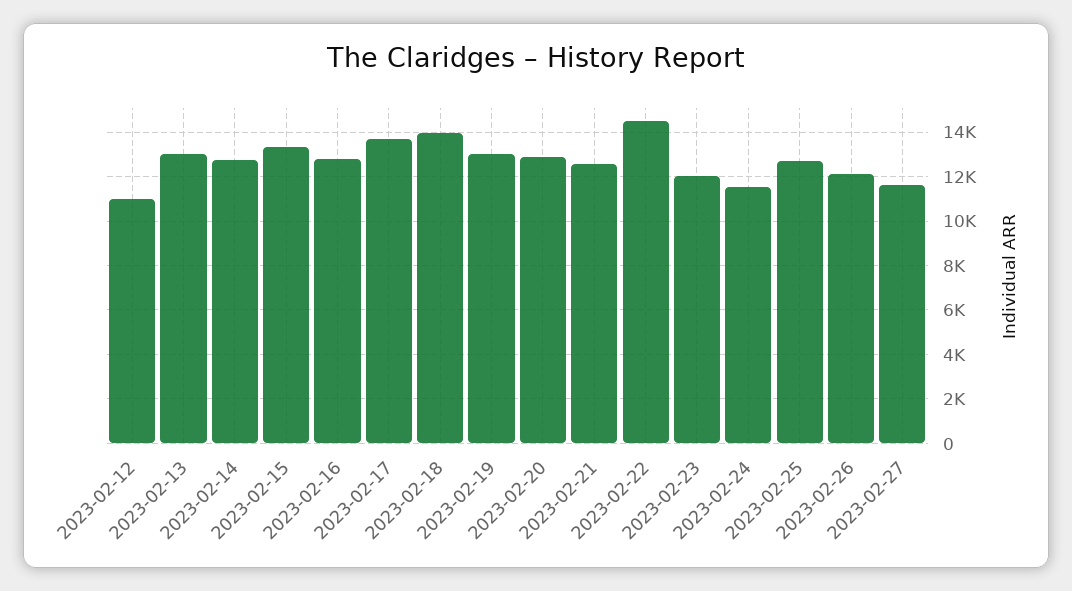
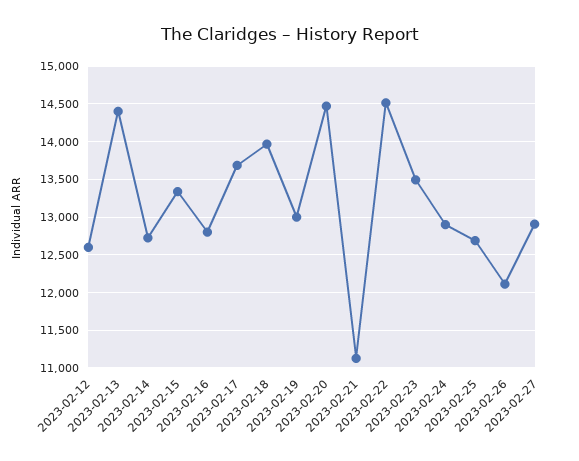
2023-02-12: 11000 -> 12600
2023-02-13: 13000 -> 14400
2023-02-20: 13000 -> 14500
2023-02-21: 12500 -> 11100
2023-02-23: 12000 -> 13500
2023-02-24: 11500 -> 12900
2023-02-27: 11500 -> 12900

